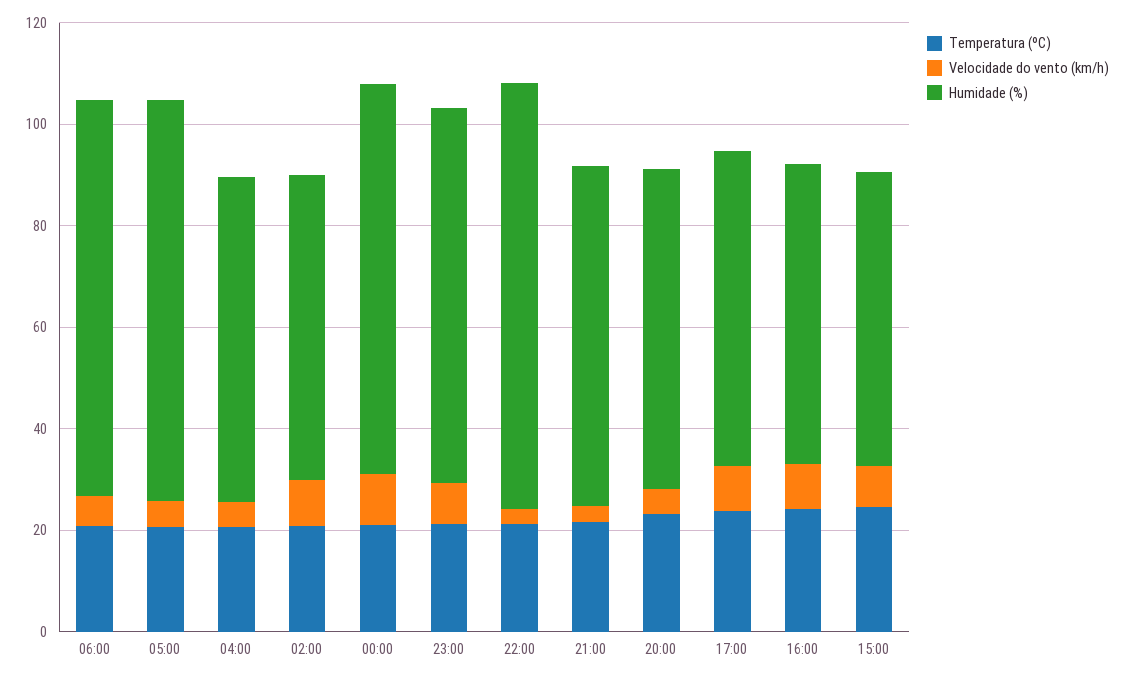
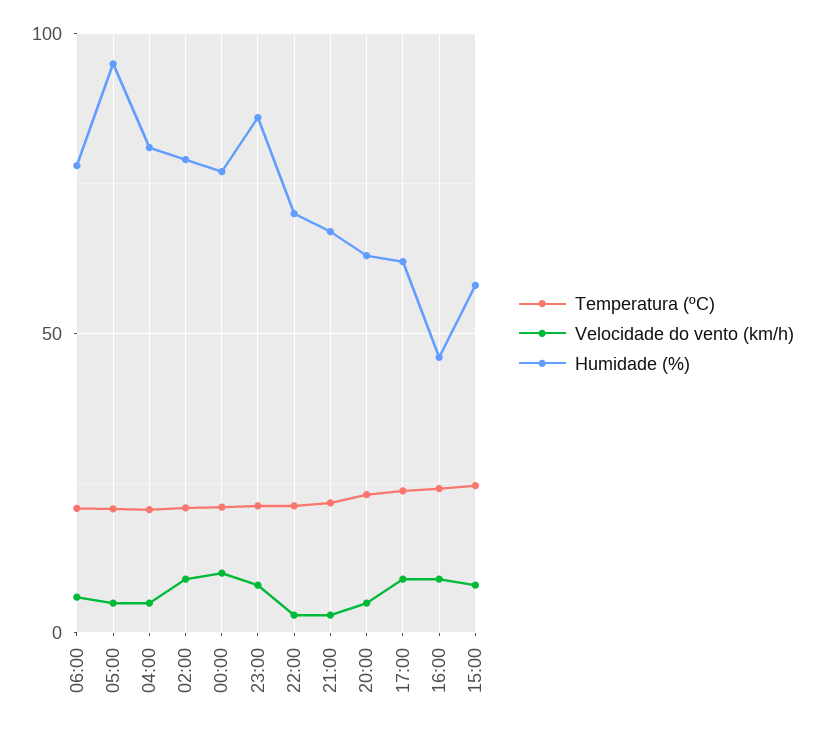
Humidade (%), 05:00: 80 -> 95
Humidade (%), 04:00: 65 -> 80
Humidade (%), 02:00: 60 -> 80
Humidade (%), 23:00: 75 -> 85
Humidade (%), 22:00: 85 -> 70
Humidade (%), 16:00: 60 -> 45

